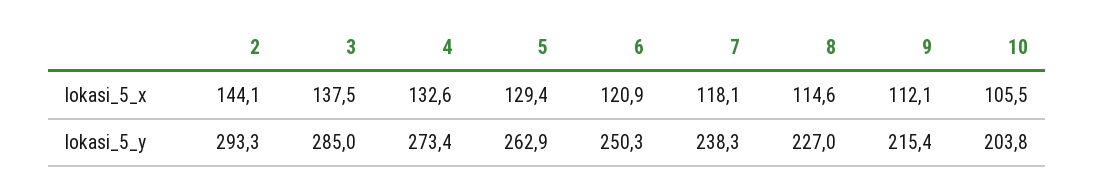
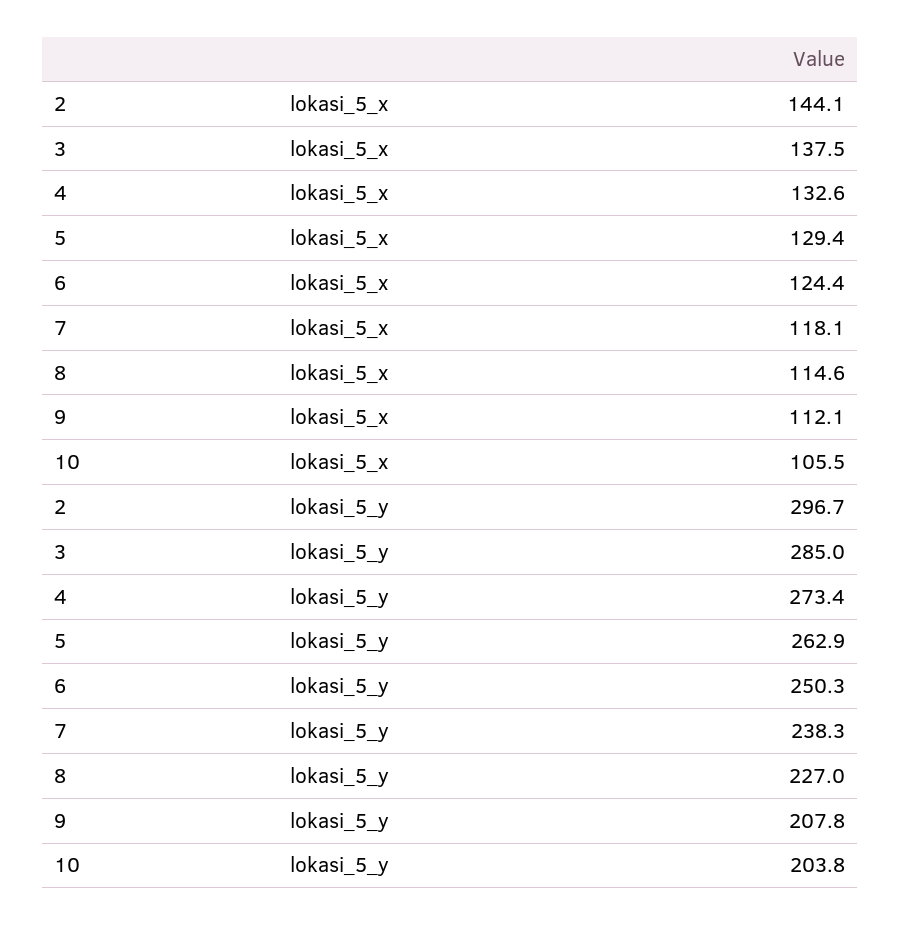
6, lokasi_5_x: 120.9 -> 124.4
2, lokasi_5_y: 293.3 -> 296.7
9, lokasi_5_y: 215.4 -> 207.8

